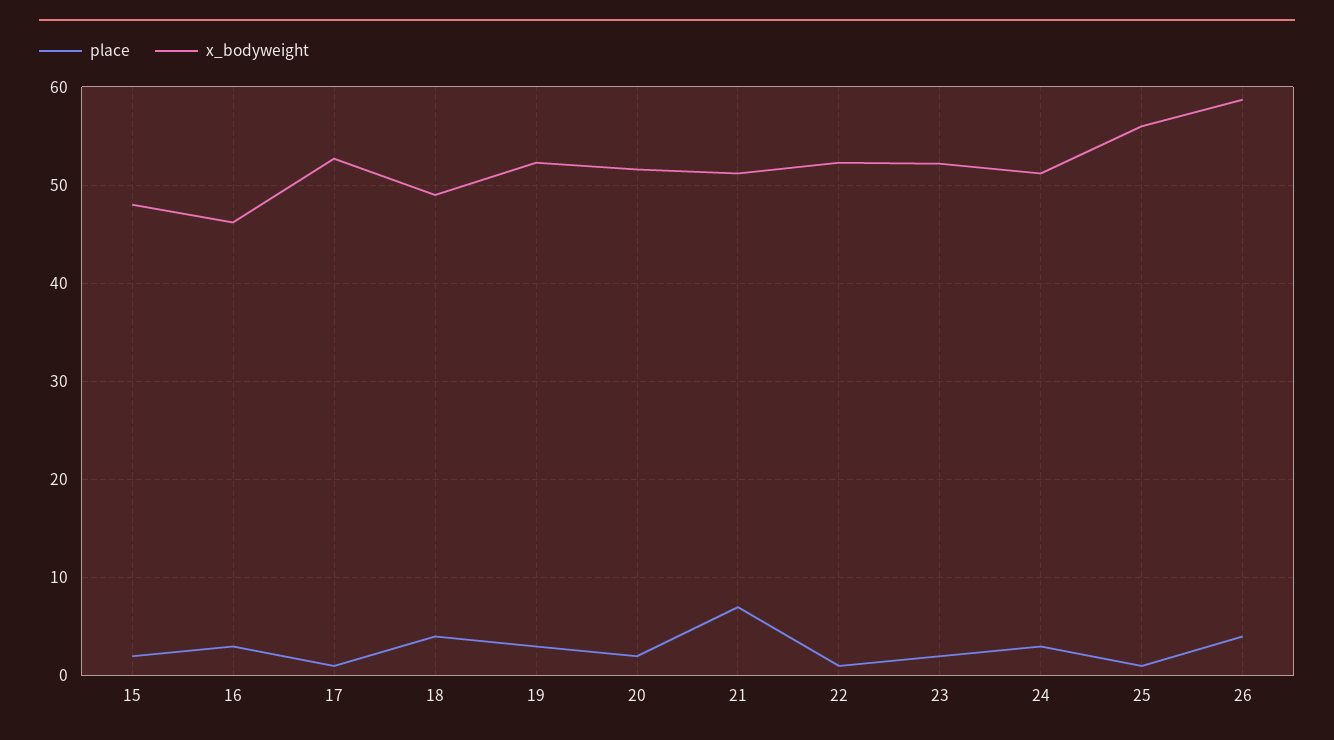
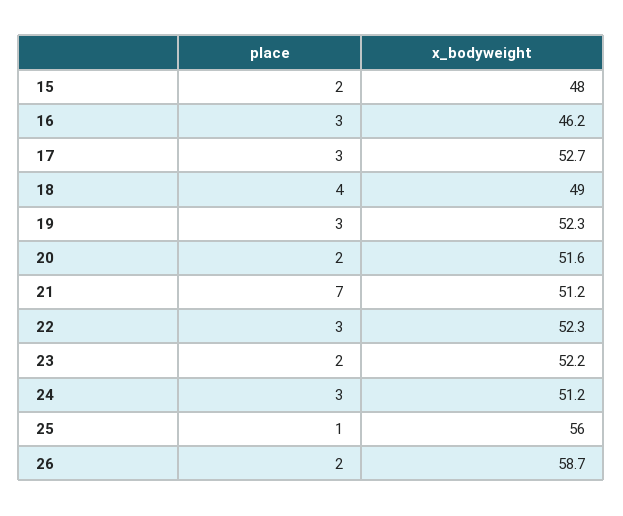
place, 17: 1 -> 3
place, 22: 1 -> 3
place, 26: 4 -> 2

